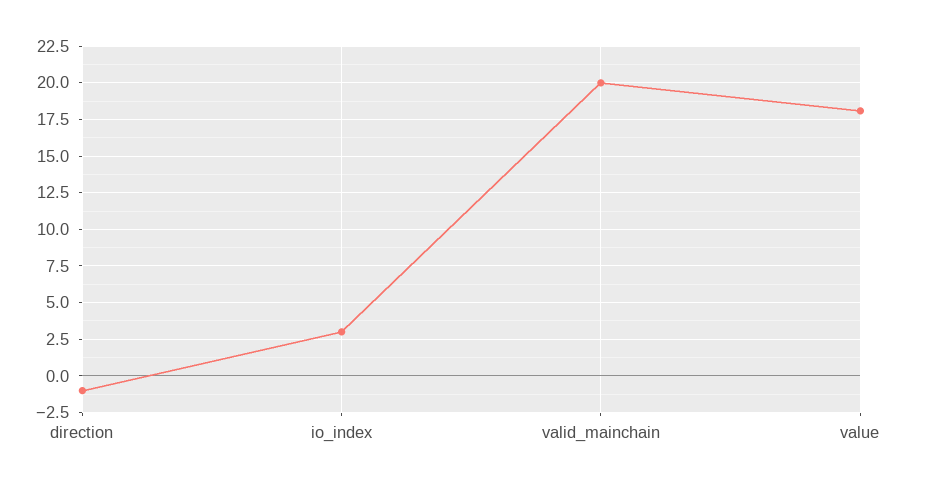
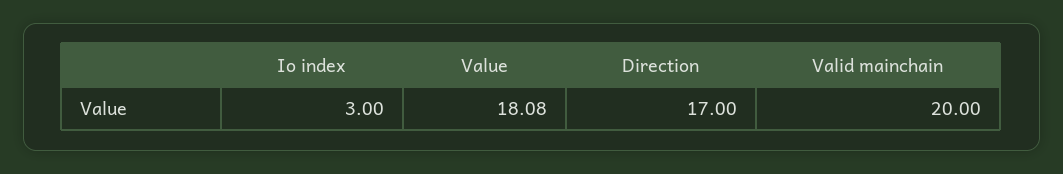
direction: -1 -> 17

